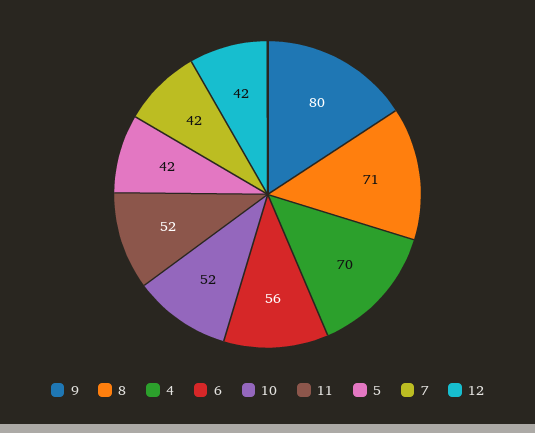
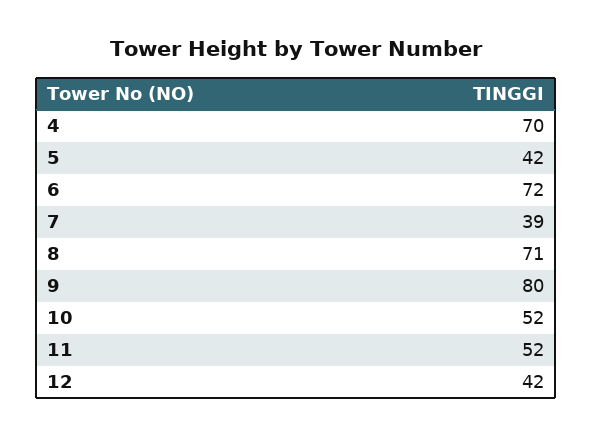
6: 56 -> 72
7: 42 -> 39

